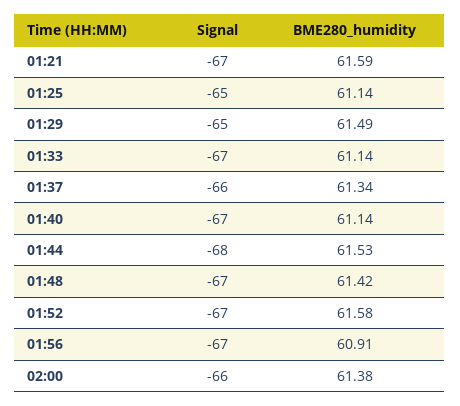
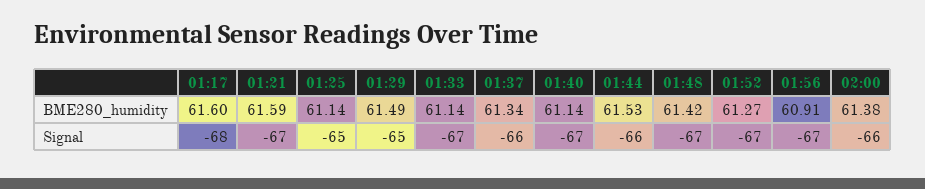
Signal, 01:44: -68 -> -66
BME280_humidity, 01:52: 61.58 -> 61.27
BME280_humidity, 01:17: none -> 61.6
Signal, 01:17: none -> -68

